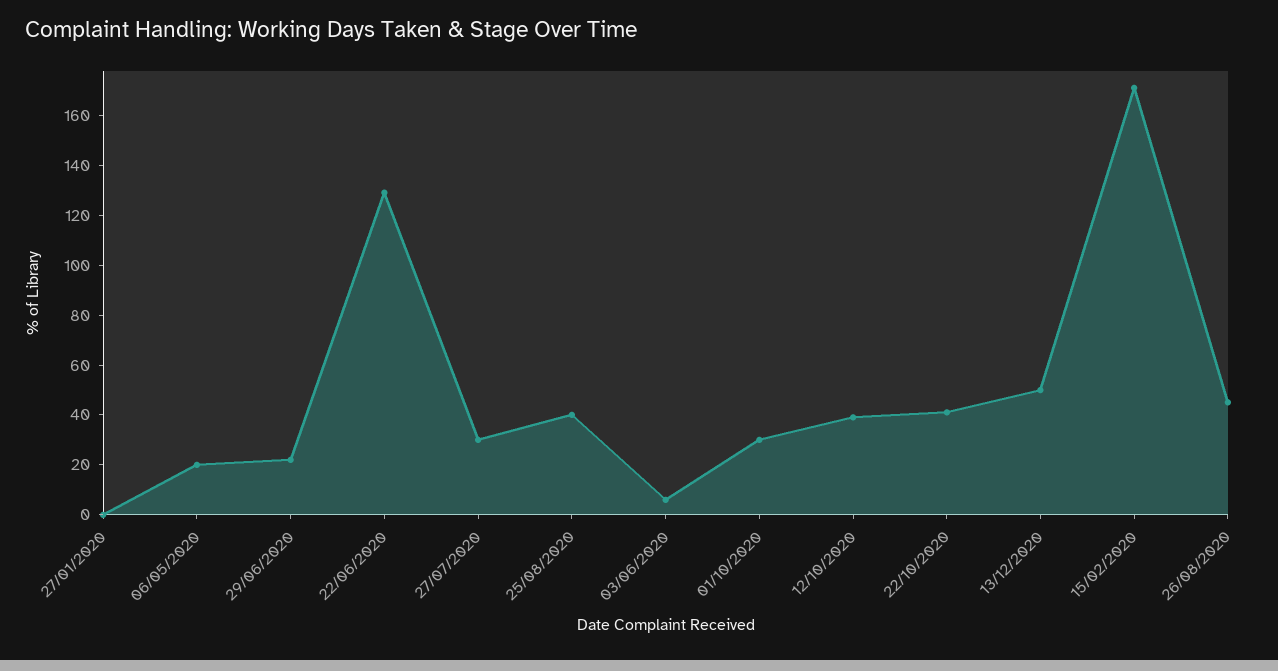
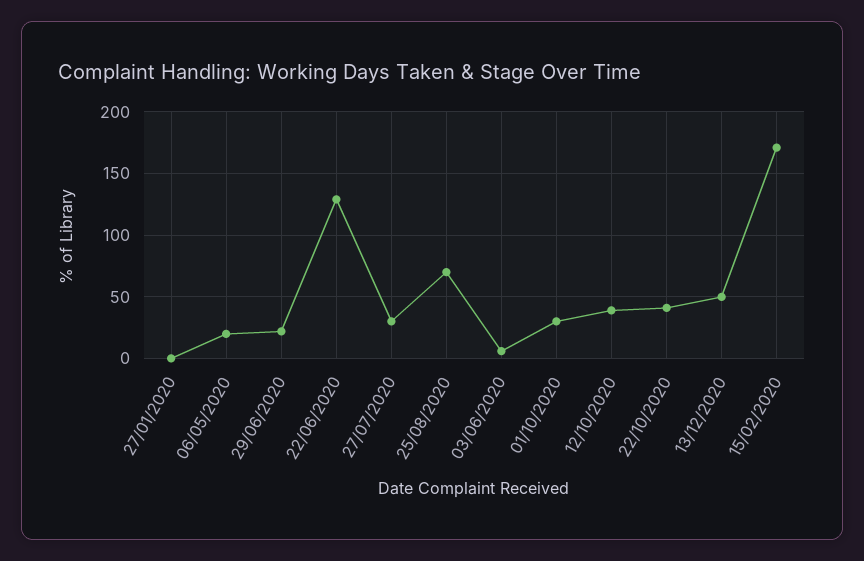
25/08/2020: 40 -> 70
26/08/2020: 45 -> none

